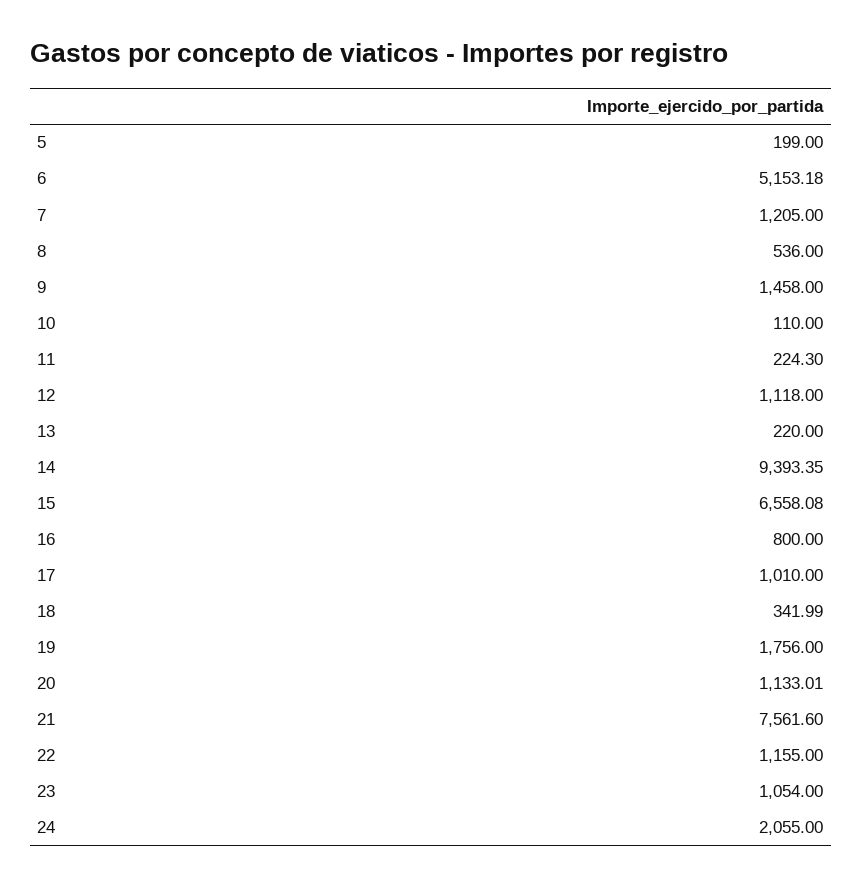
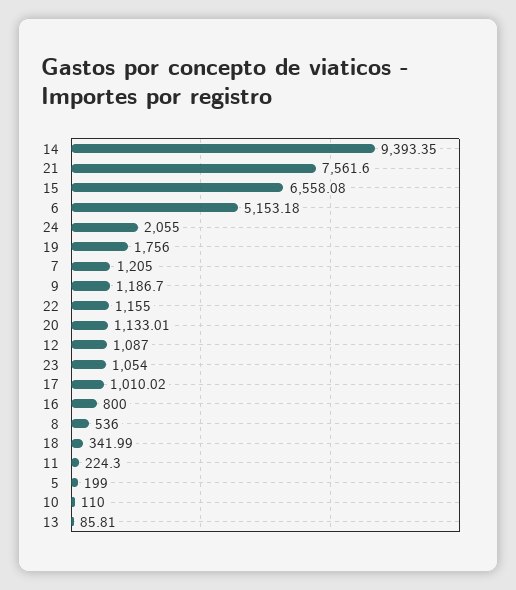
9: 1458 -> 1186.7
12: 1118 -> 1087
13: 220 -> 85.81
17: 1010 -> 1010.02

